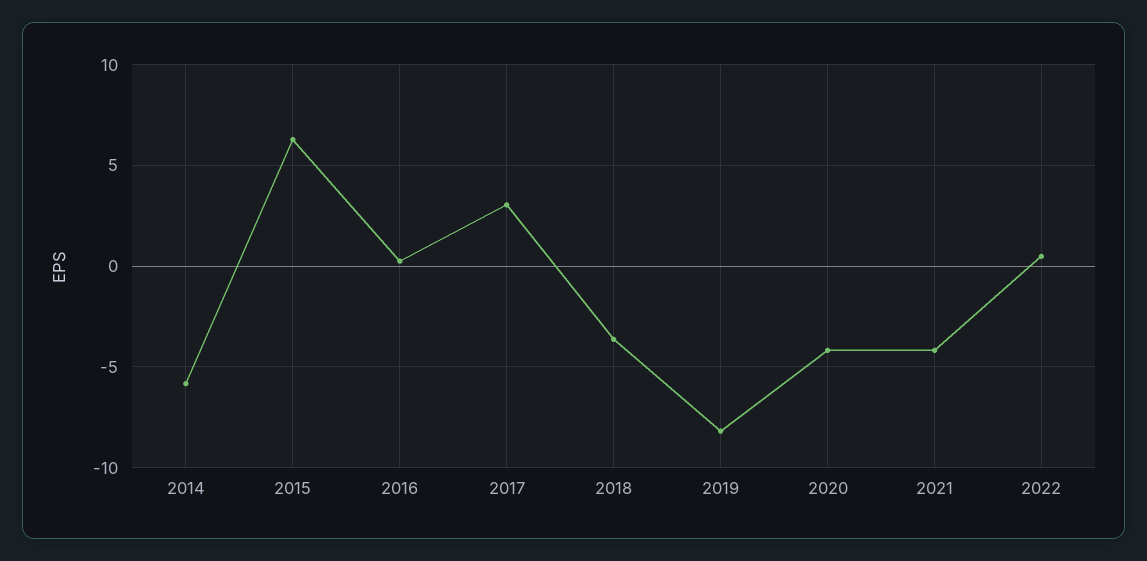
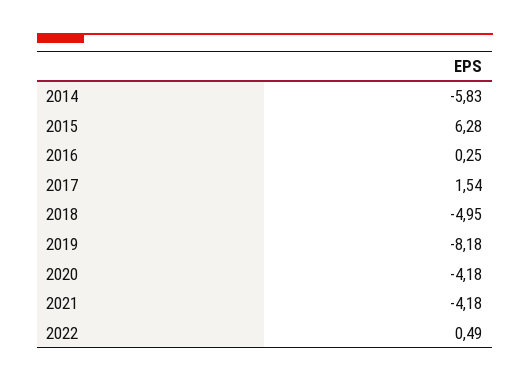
2017: 3 -> 1.54
2018: -3.5 -> -4.95

